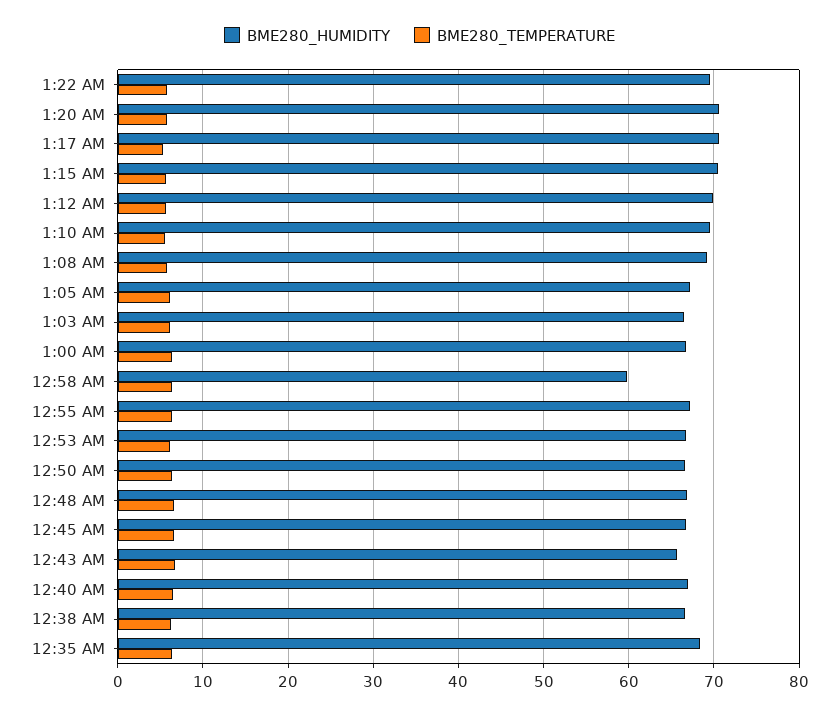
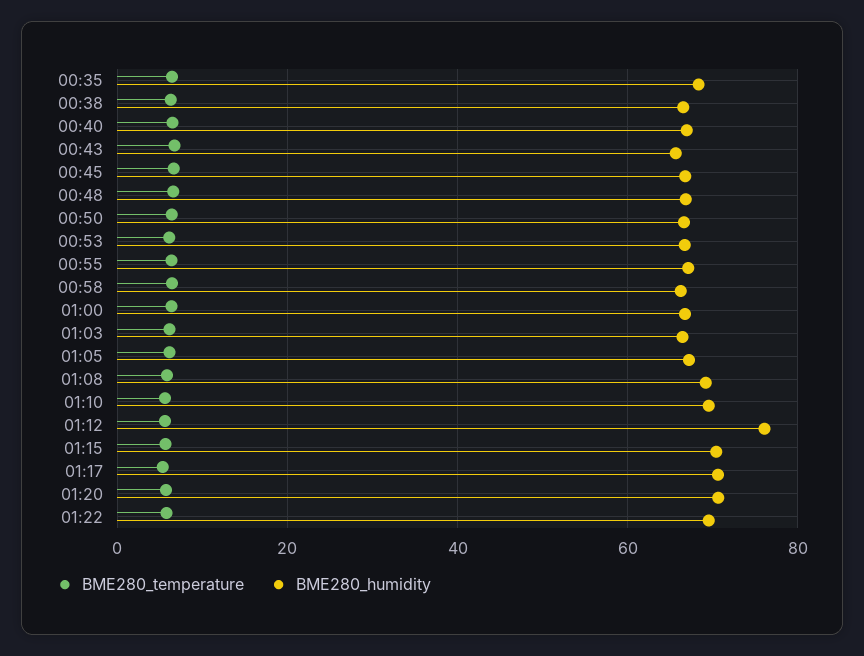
BME280_HUMIDITY, 1:12 AM: 70 -> 76
BME280_HUMIDITY, 12:58 AM: 60 -> 66

